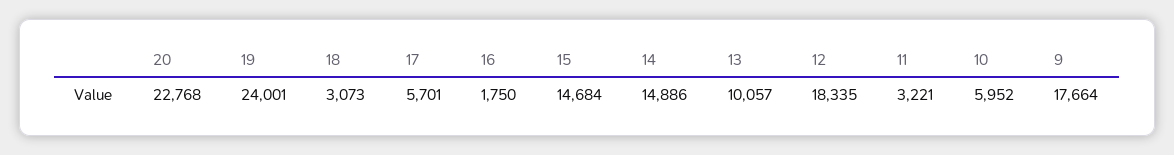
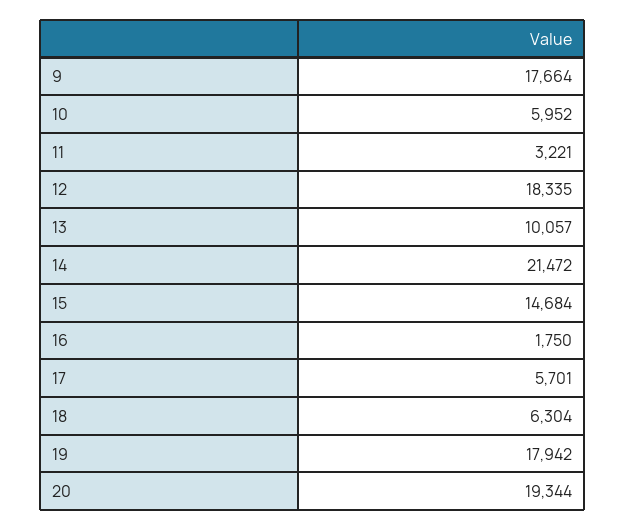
20: 22768 -> 19344
19: 24001 -> 17942
18: 3073 -> 6304
14: 14886 -> 21472

